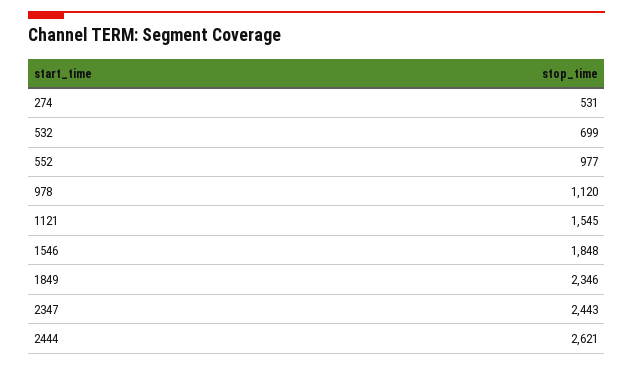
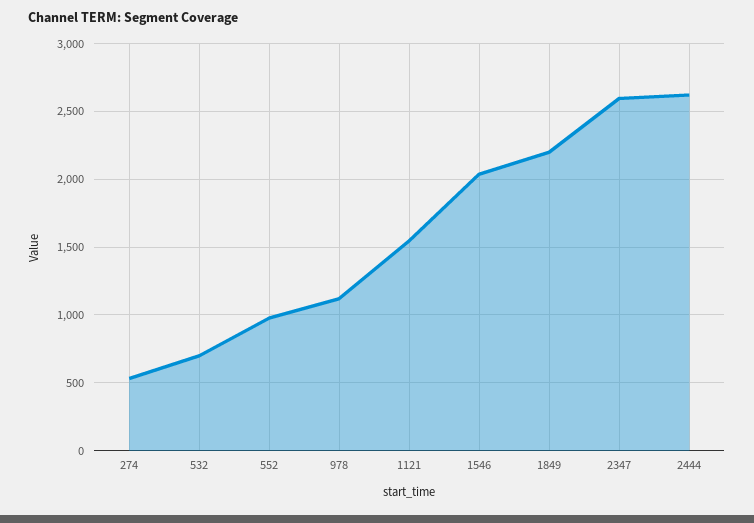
1546: 1848 -> 2050
1849: 2346 -> 2200
2347: 2443 -> 2600

